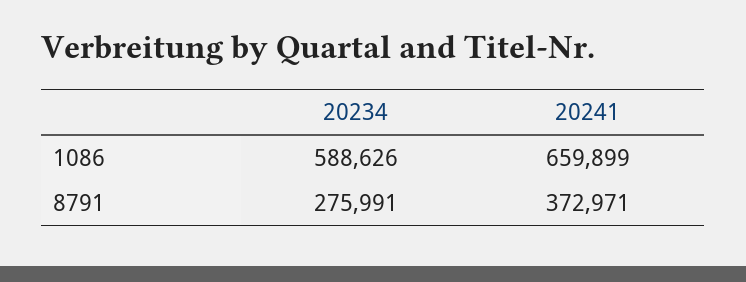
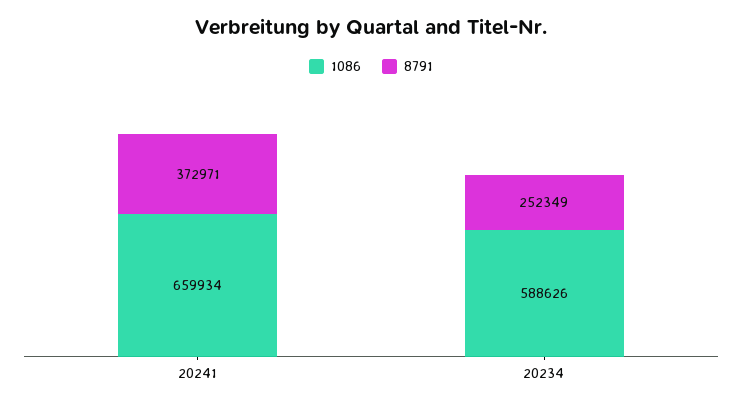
1086, 20241: 659899 -> 659934
8791, 20234: 275991 -> 252349

